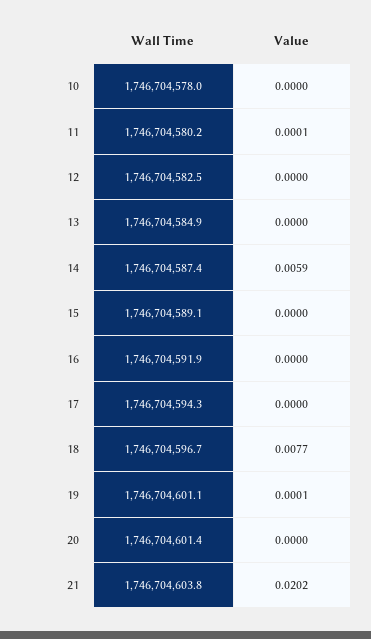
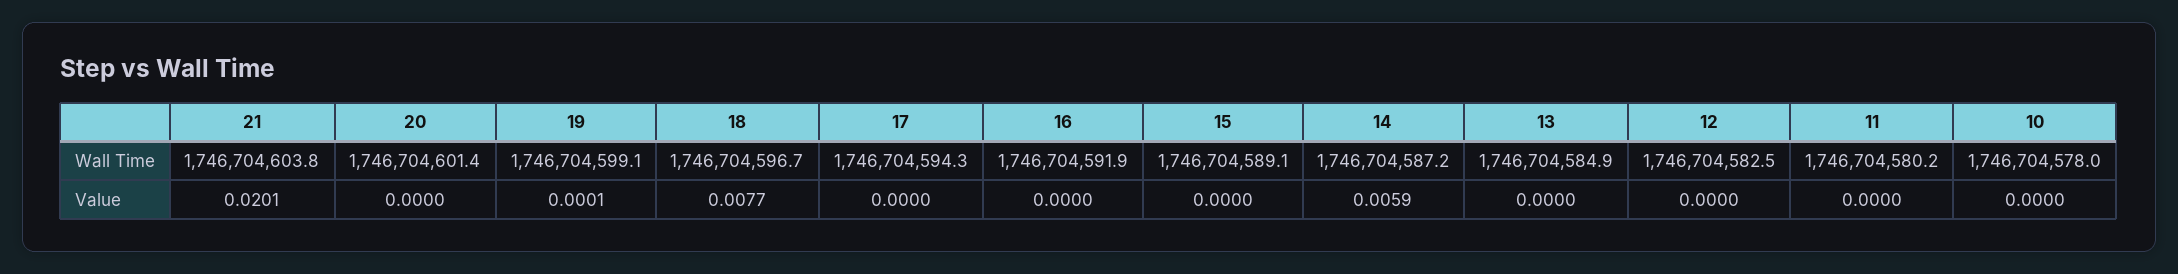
Value, 11: 0.0001 -> 0
Wall Time, 14: 1746704587.4 -> 1746704587.2
Wall Time, 19: 1746704601.1 -> 1746704599.1
Value, 21: 0.0202 -> 0.0201

